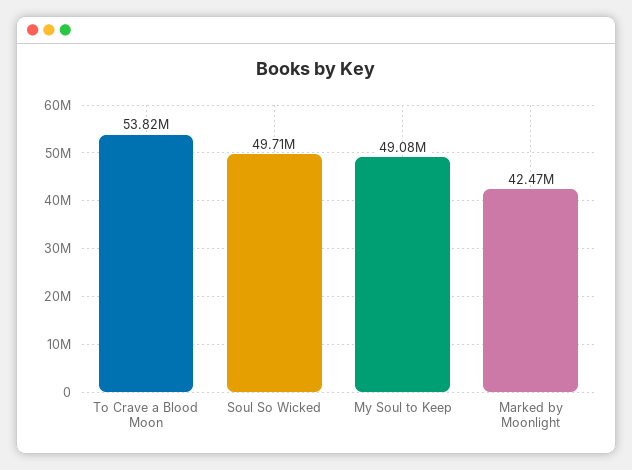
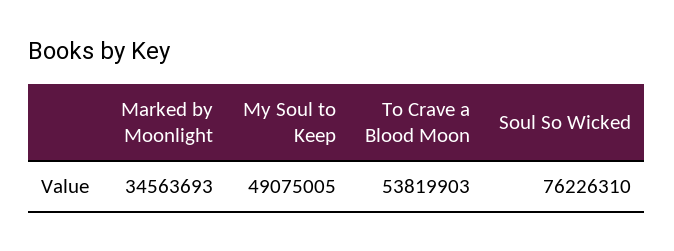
Soul So Wicked: 49710000 -> 76226310
Marked by Moonlight: 42470000 -> 34563693

